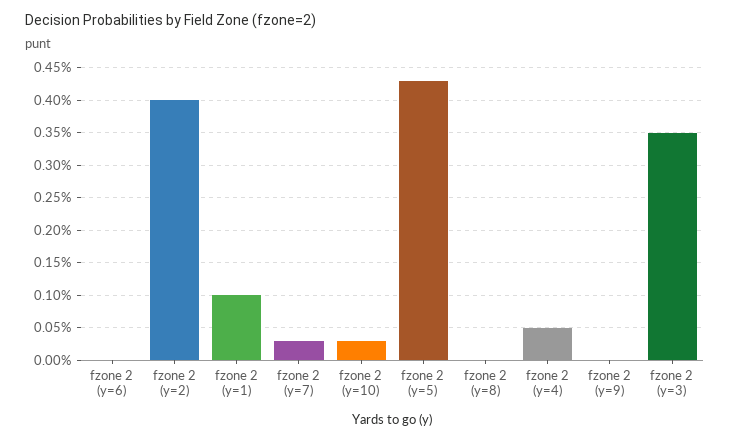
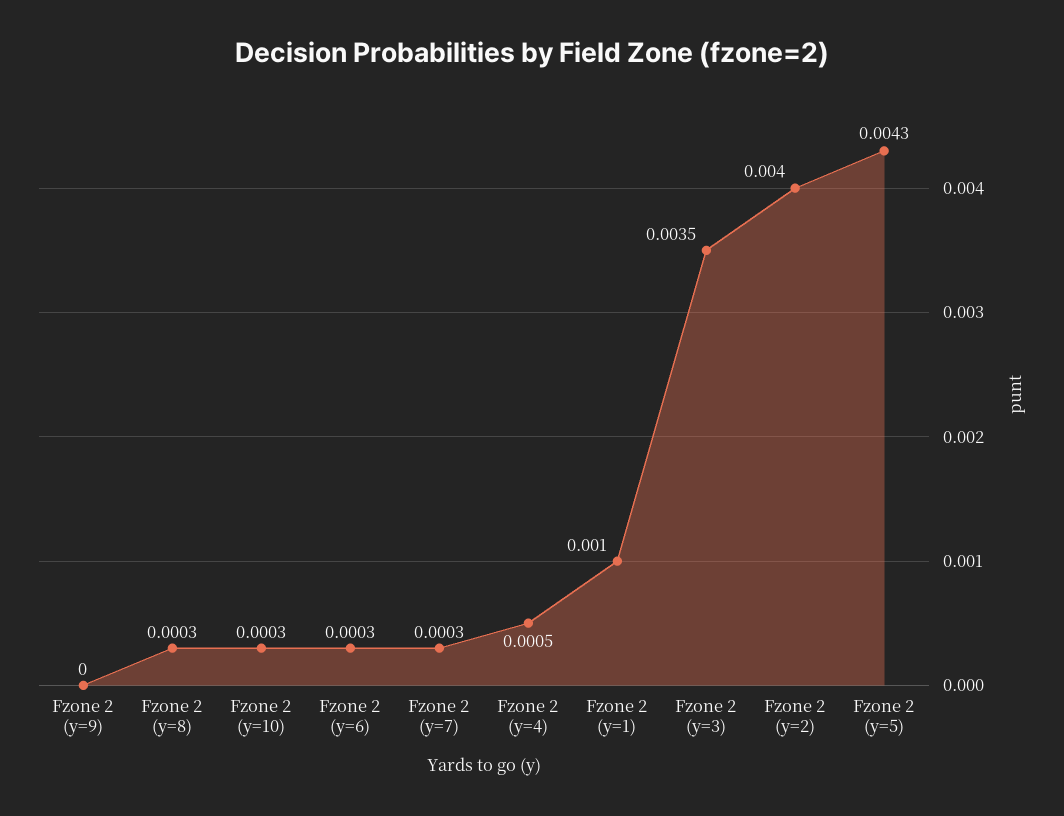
fzone 2 (y=6): 0 -> 0.0003
fzone 2 (y=8): 0 -> 0.0003

